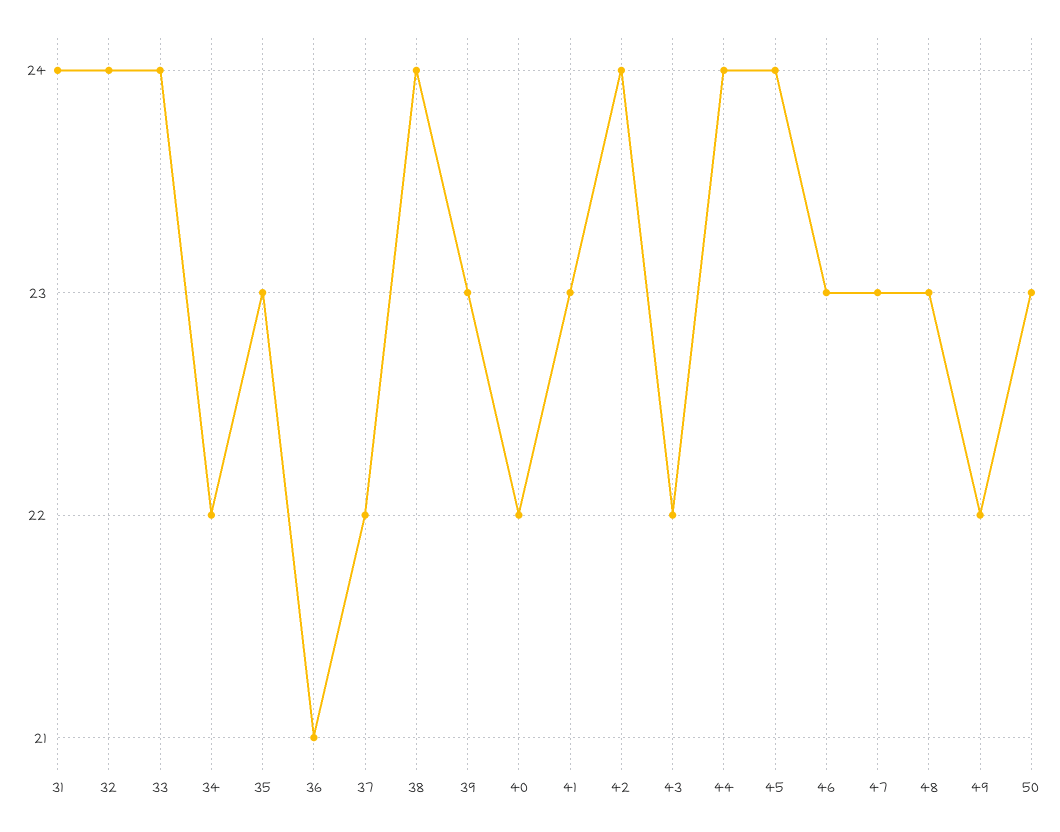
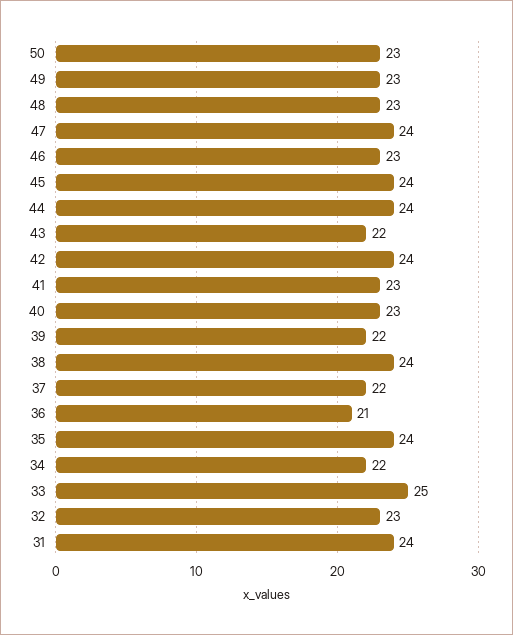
32: 24 -> 23
33: 24 -> 25
35: 23 -> 24
39: 23 -> 22
40: 22 -> 23
47: 23 -> 24
49: 22 -> 23

